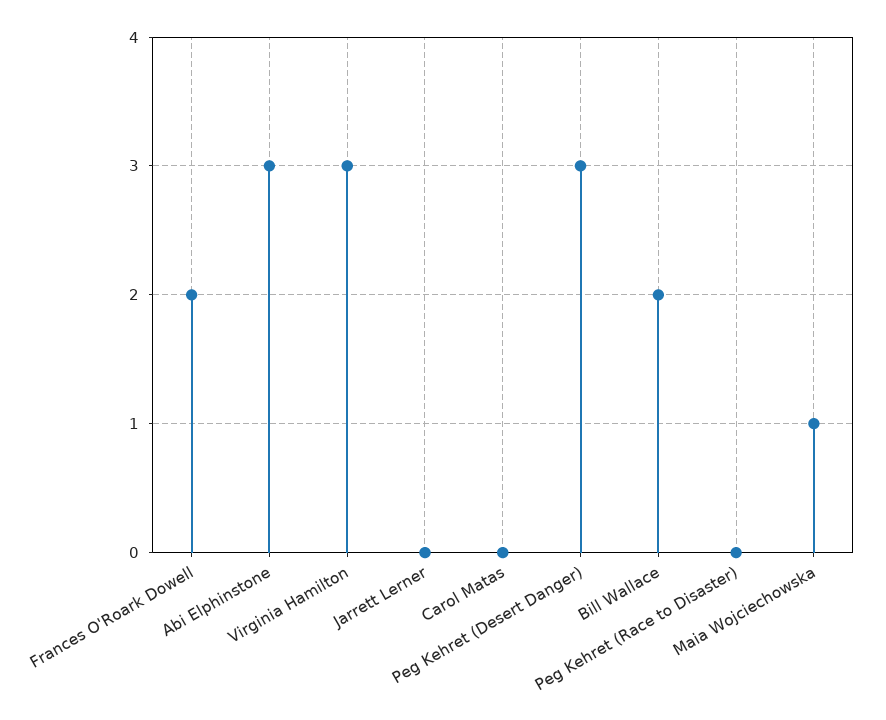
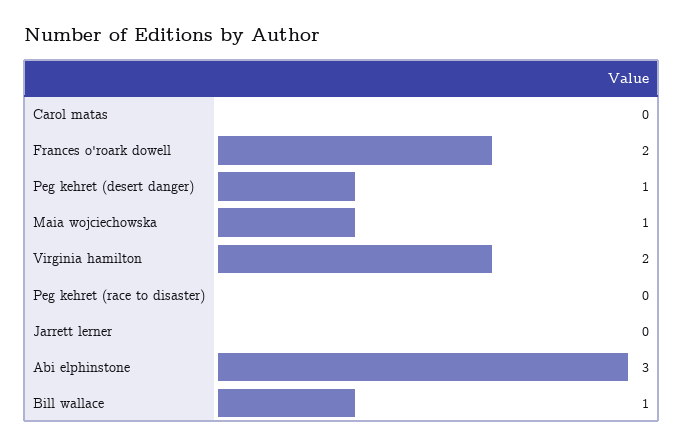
Virginia Hamilton: 3 -> 2
Peg Kehret (Desert Danger): 3 -> 1
Bill Wallace: 2 -> 1

